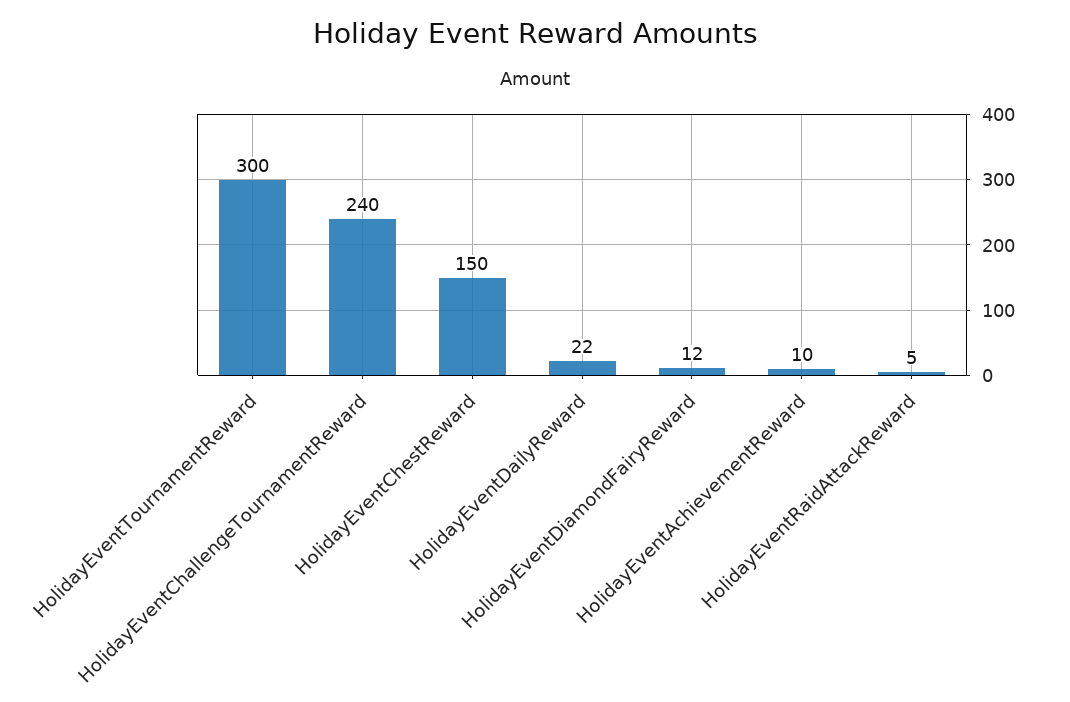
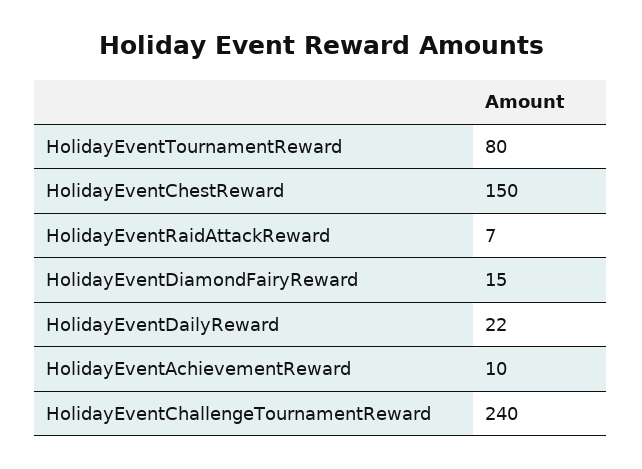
HolidayEventTournamentReward: 300 -> 80
HolidayEventDiamondFairyReward: 12 -> 15
HolidayEventRaidAttackReward: 5 -> 7

